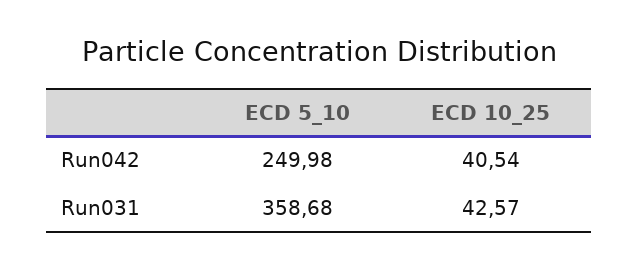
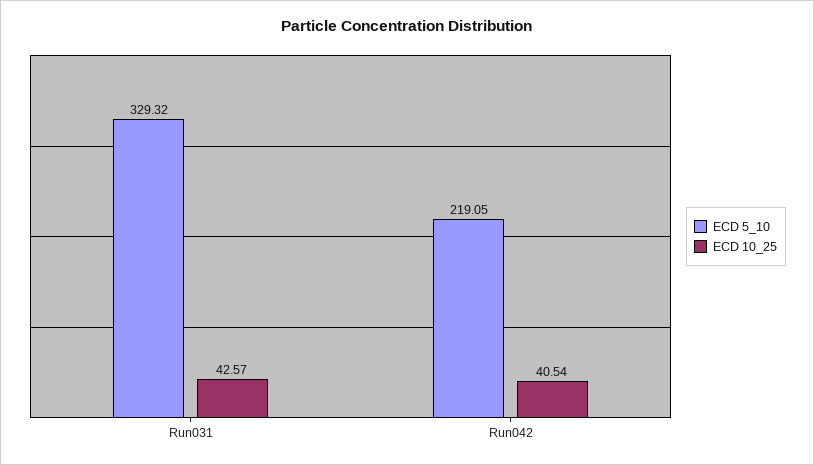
ECD 5_10, Run042: 249.98 -> 219.05
ECD 5_10, Run031: 358.68 -> 329.32

